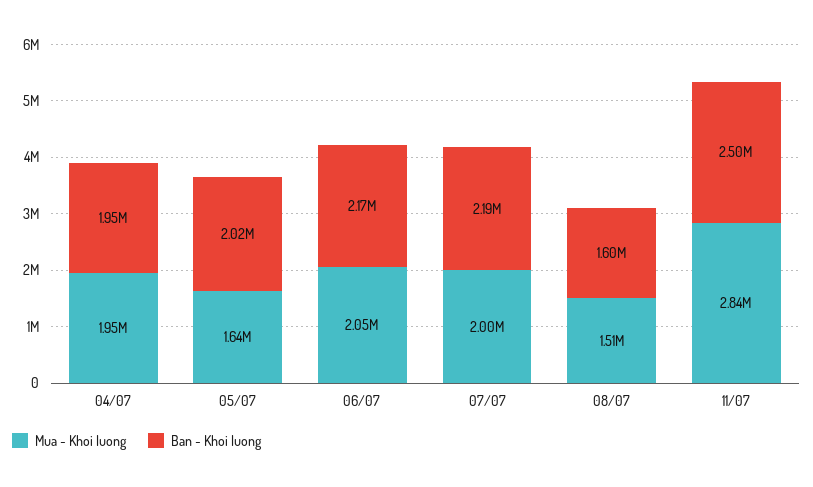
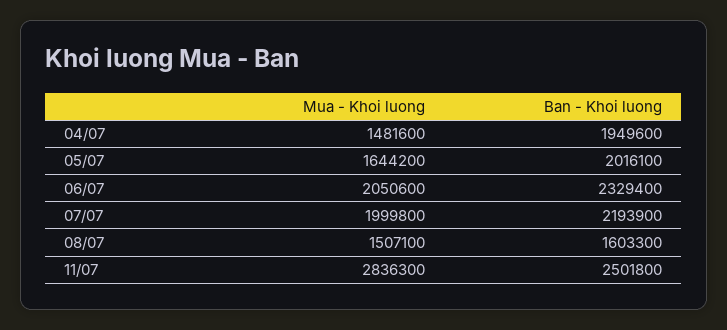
Mua - Khoi luong, 04/07: 1950000 -> 1481600
Ban - Khoi luong, 06/07: 2170000 -> 2329400

